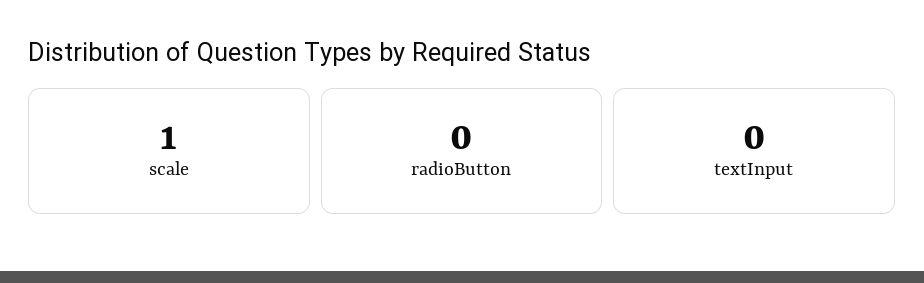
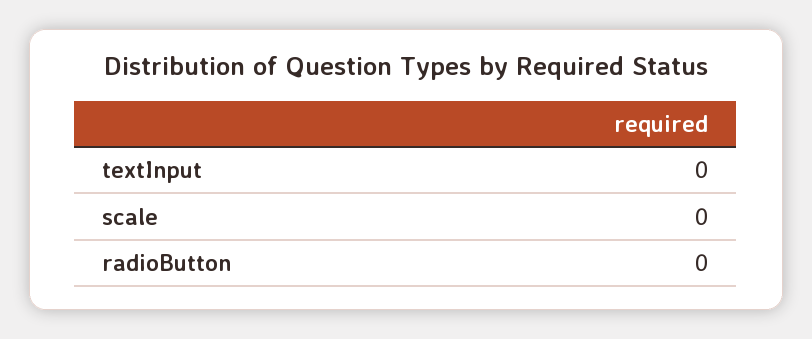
scale: 1 -> 0

